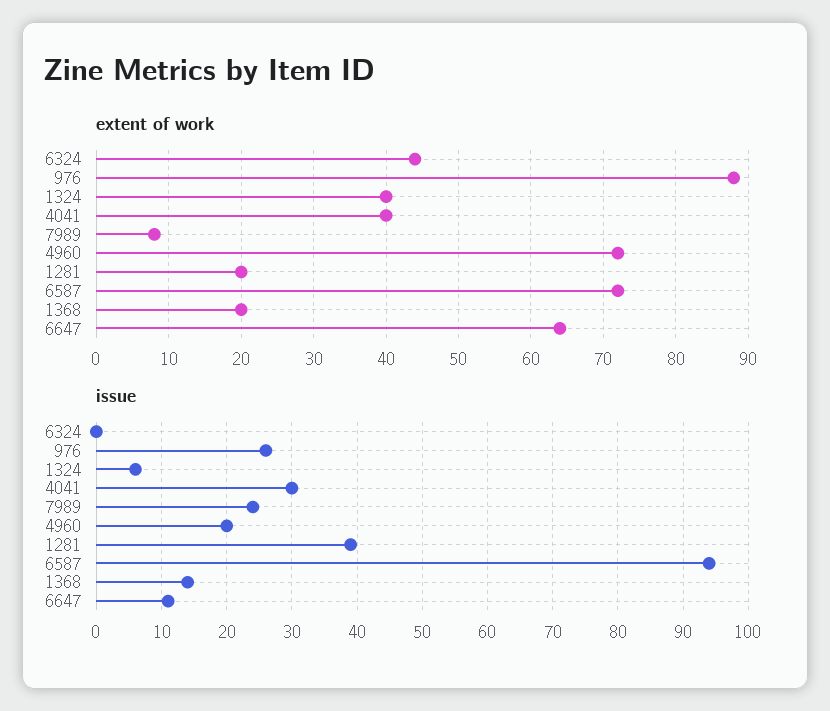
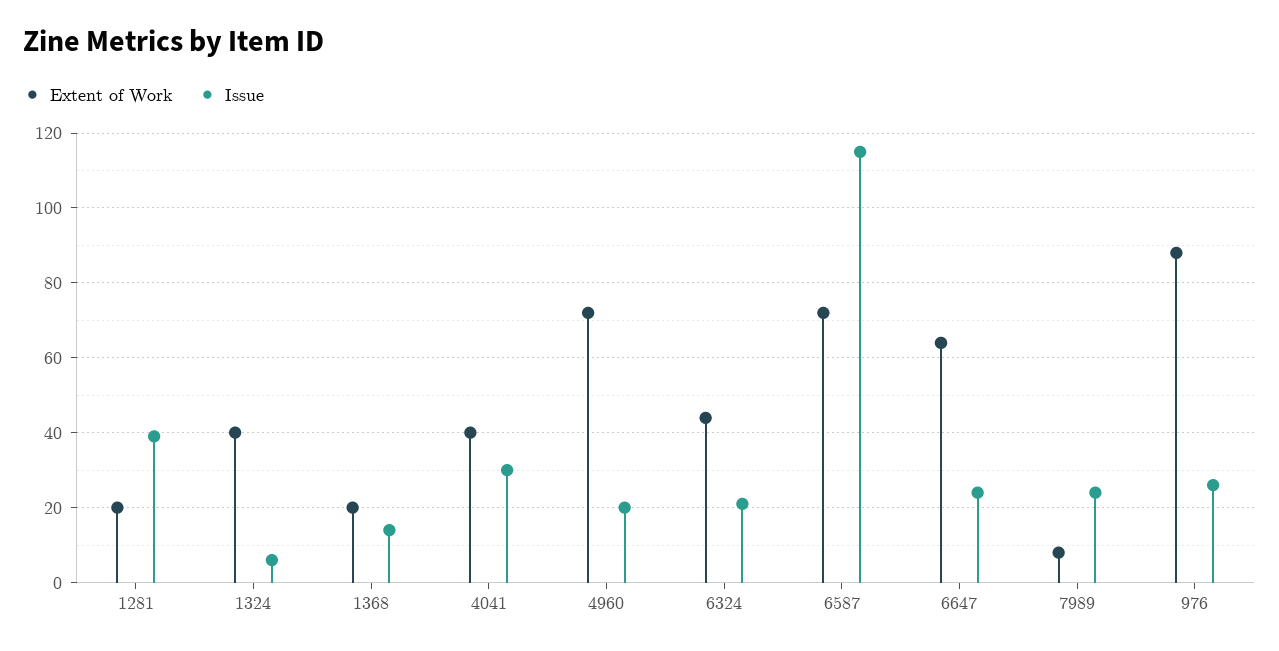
issue, 6324: 0 -> 20
issue, 6587: 94 -> 115
issue, 6647: 11 -> 25

